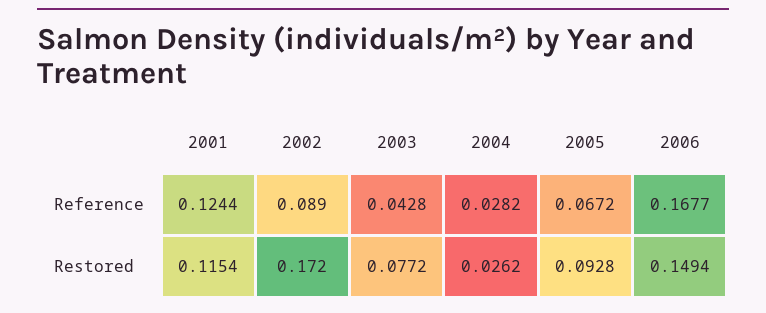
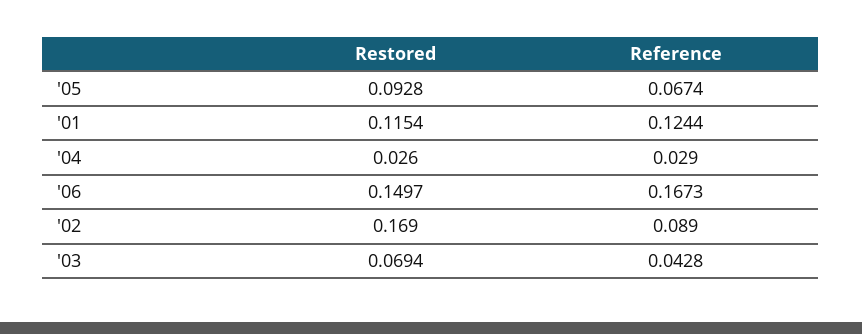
2004, Reference: 0.0282 -> 0.029
2005, Reference: 0.0672 -> 0.0674
2006, Reference: 0.1677 -> 0.1673
2002, Restored: 0.172 -> 0.169
2003, Restored: 0.0772 -> 0.0694
2004, Restored: 0.0262 -> 0.026
2006, Restored: 0.1494 -> 0.1497

